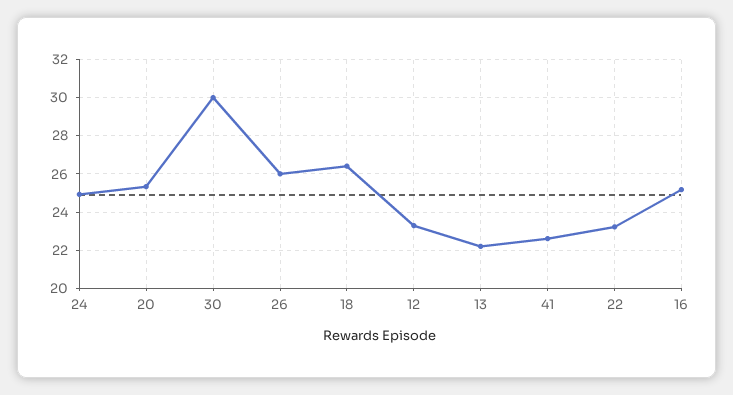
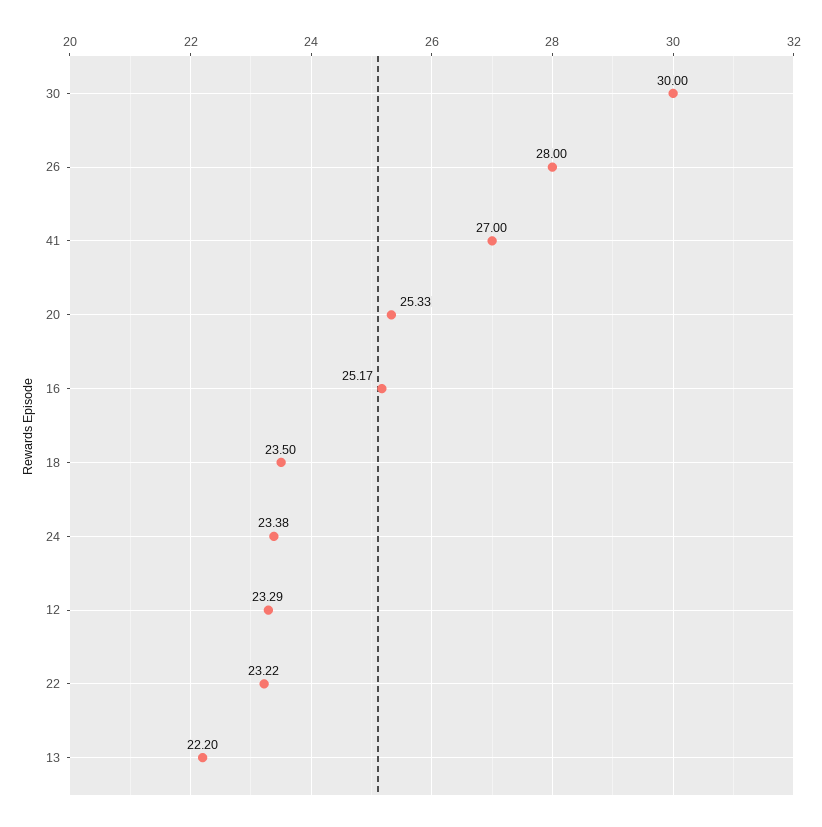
24: 25 -> 23.38
26: 26 -> 28
18: 26.5 -> 23.5
41: 22.5 -> 27

